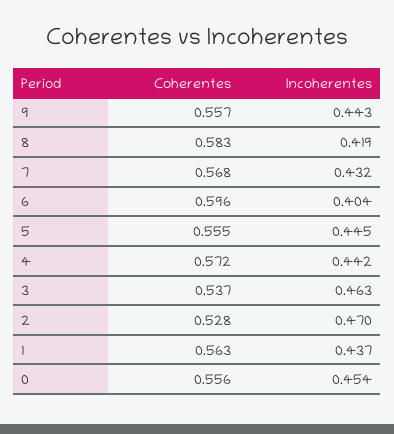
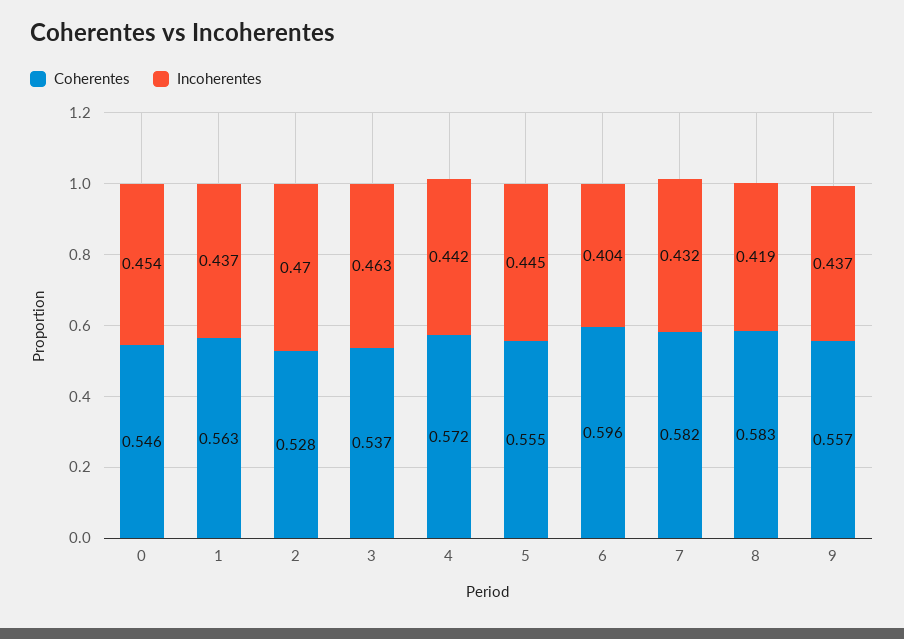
Incoherentes, 9: 0.443 -> 0.437
Coherentes, 7: 0.568 -> 0.582
Coherentes, 0: 0.556 -> 0.546

